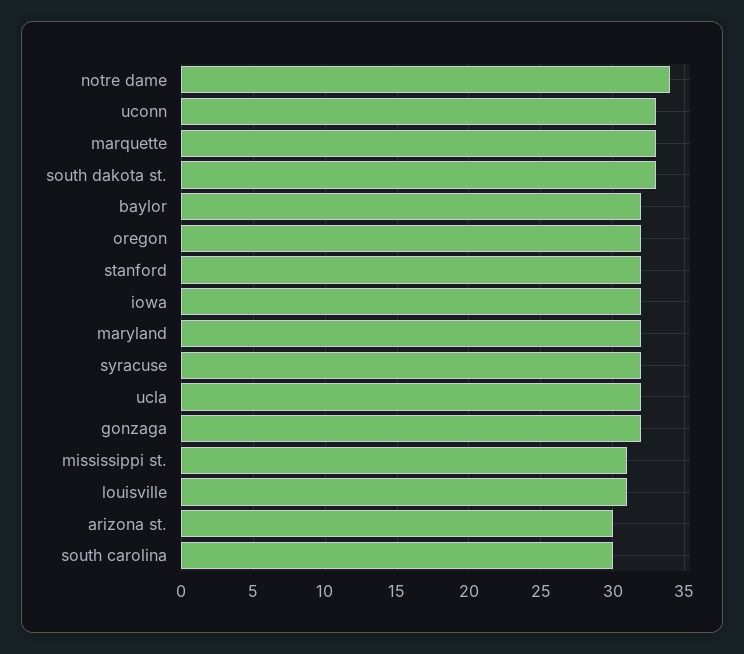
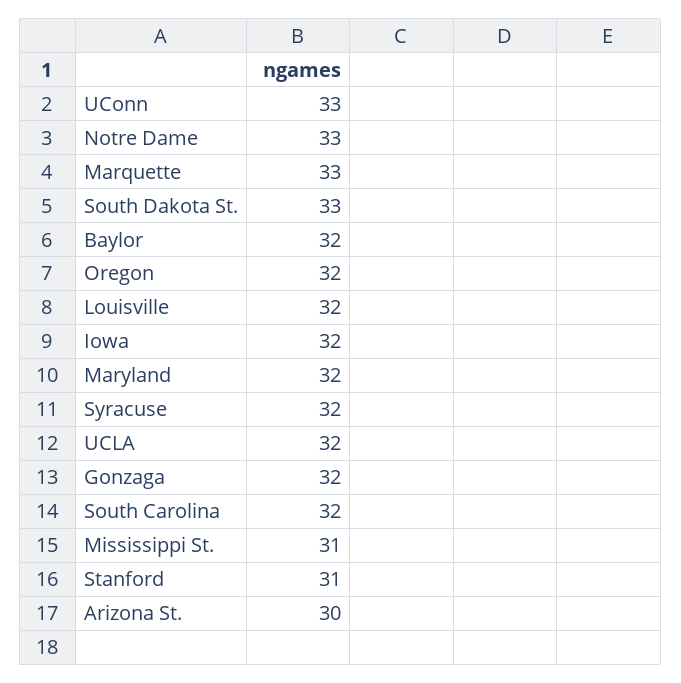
notre dame: 34 -> 33
stanford: 32 -> 31
louisville: 31 -> 32
south carolina: 30 -> 32

